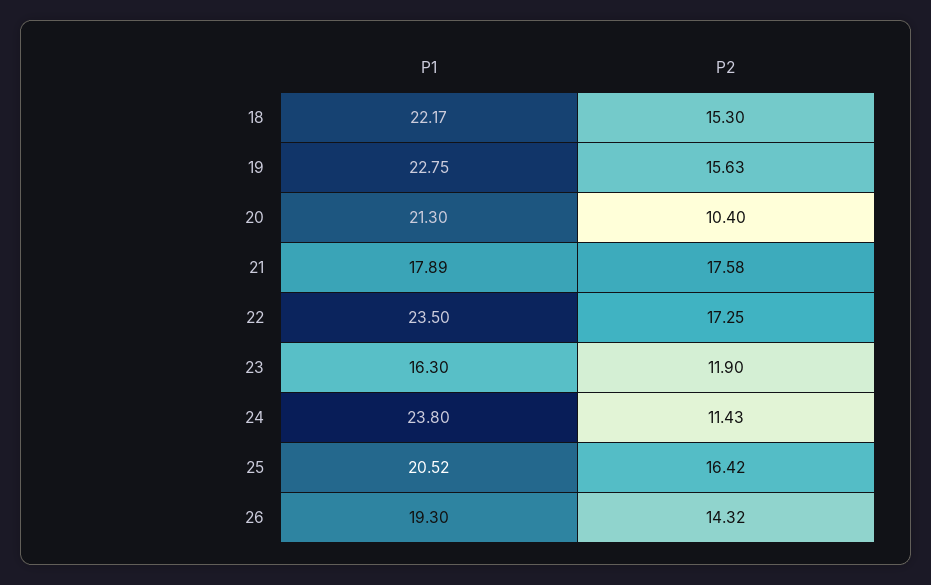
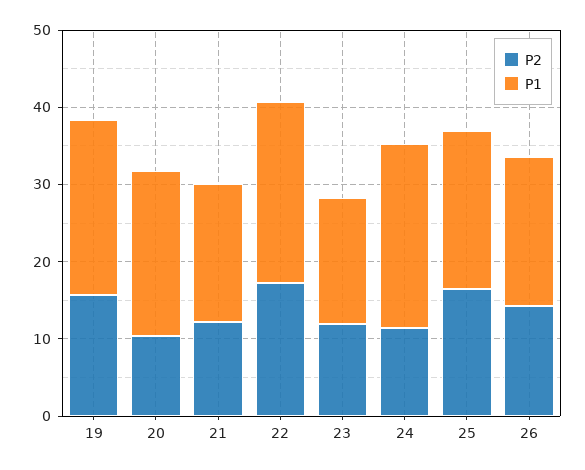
P1, 18: 22.17 -> none
P2, 18: 15.3 -> none
P2, 21: 17.58 -> 12

